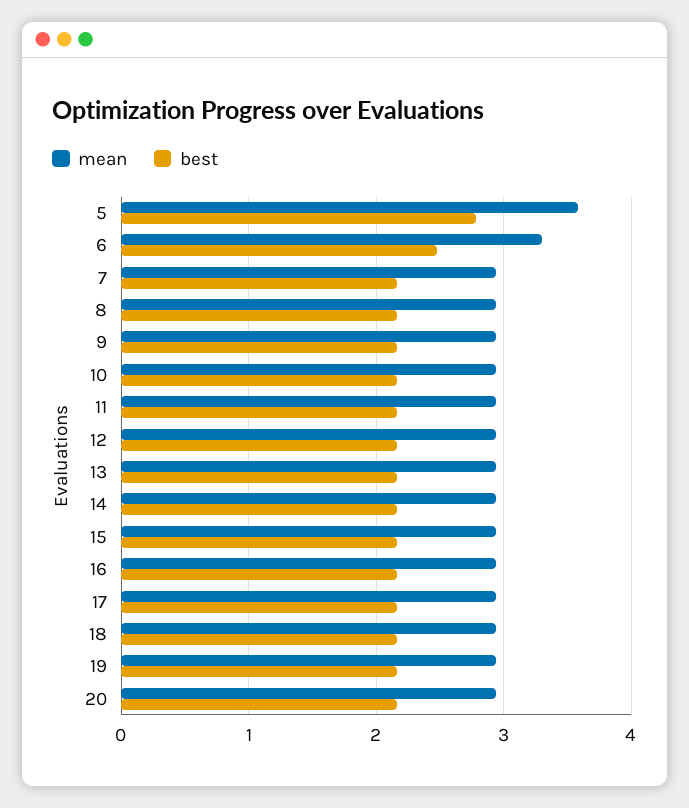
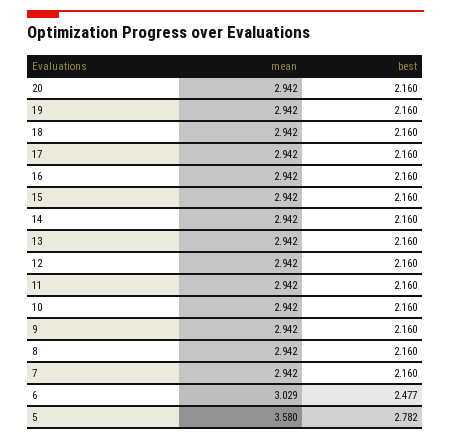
mean, 6: 3.3 -> 3.029

